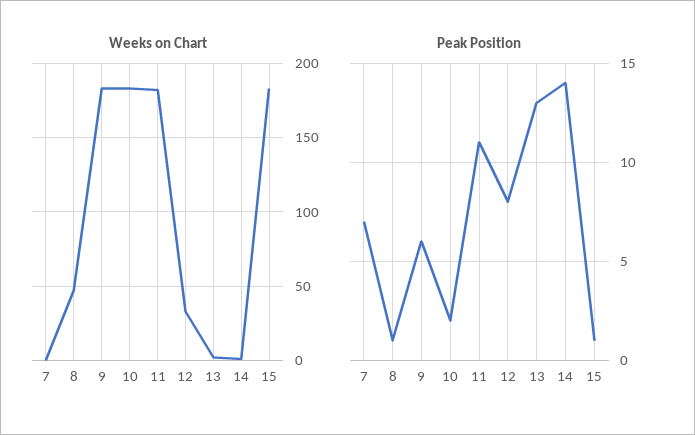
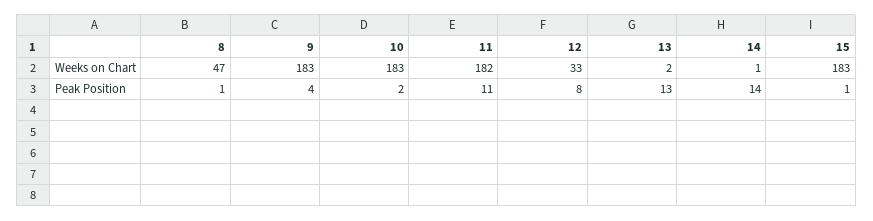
Weeks on Chart, 7: 0 -> none
Peak Position, 7: 7 -> none
Peak Position, 9: 6 -> 4

